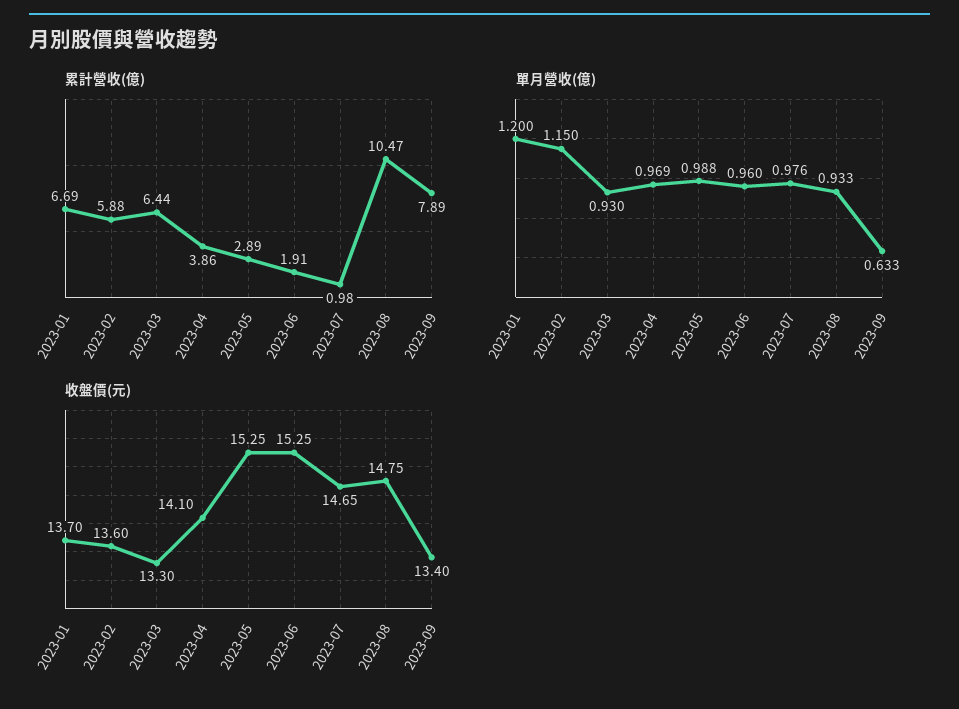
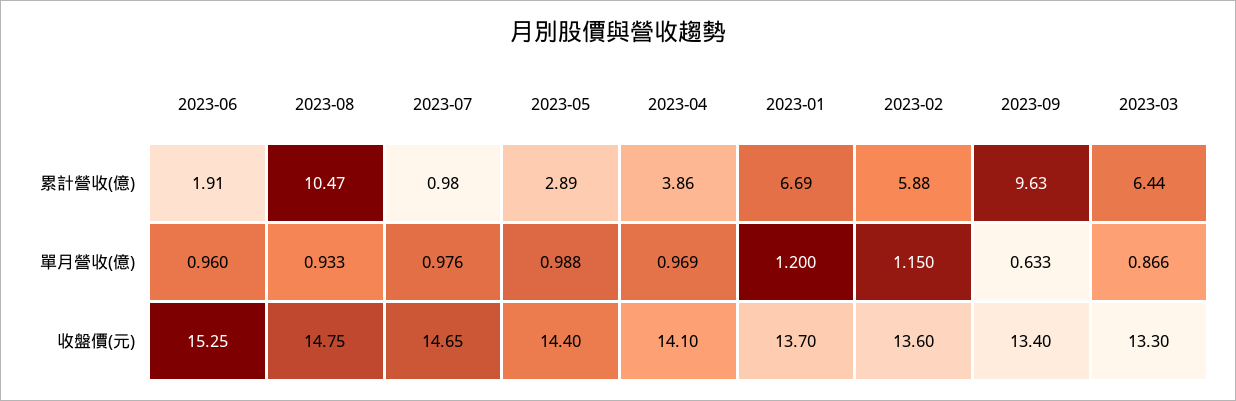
累計營收(億), 2023-09: 7.89 -> 9.63
單月營收(億), 2023-03: 0.93 -> 0.866
收盤價(元), 2023-05: 15.25 -> 14.4

